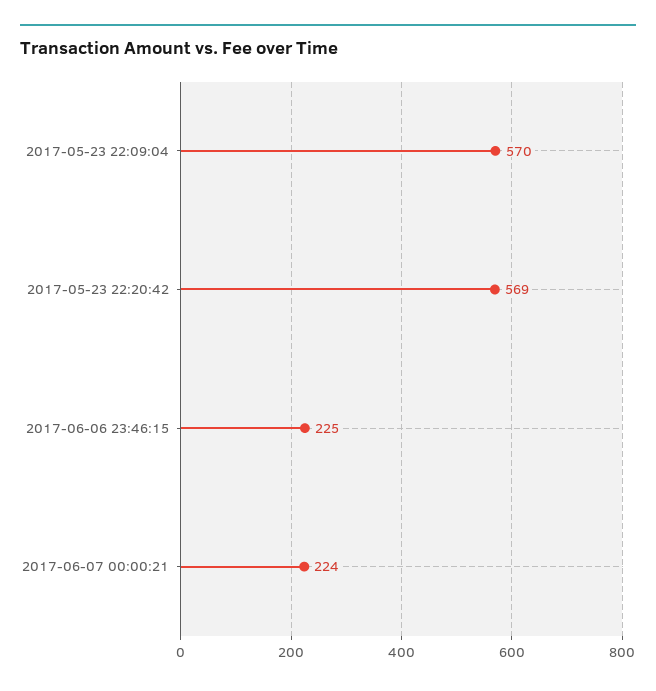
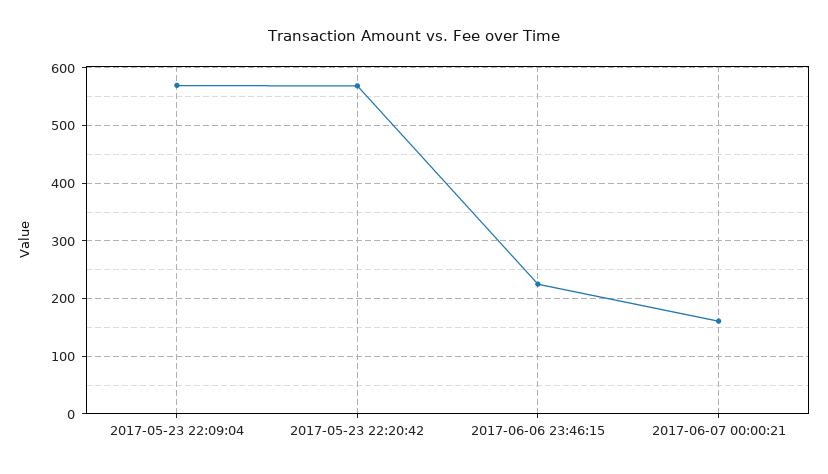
2017-06-07 00:00:21: 224 -> 160

